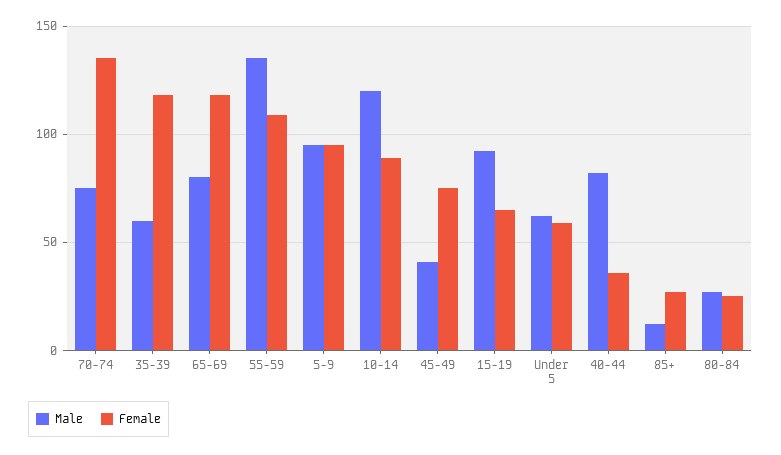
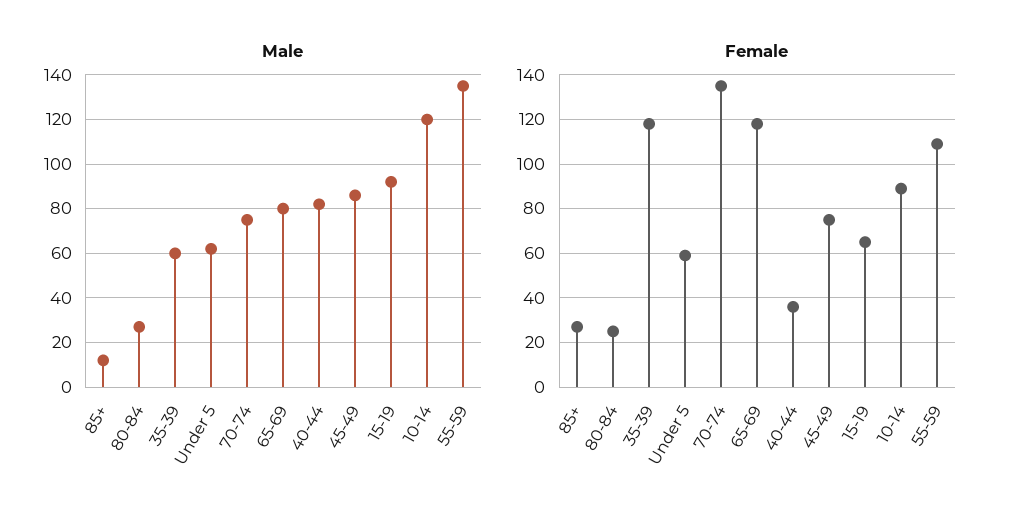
Male, 5-9: 95 -> none
Female, 5-9: 95 -> none
Male, 45-49: 40 -> 85

